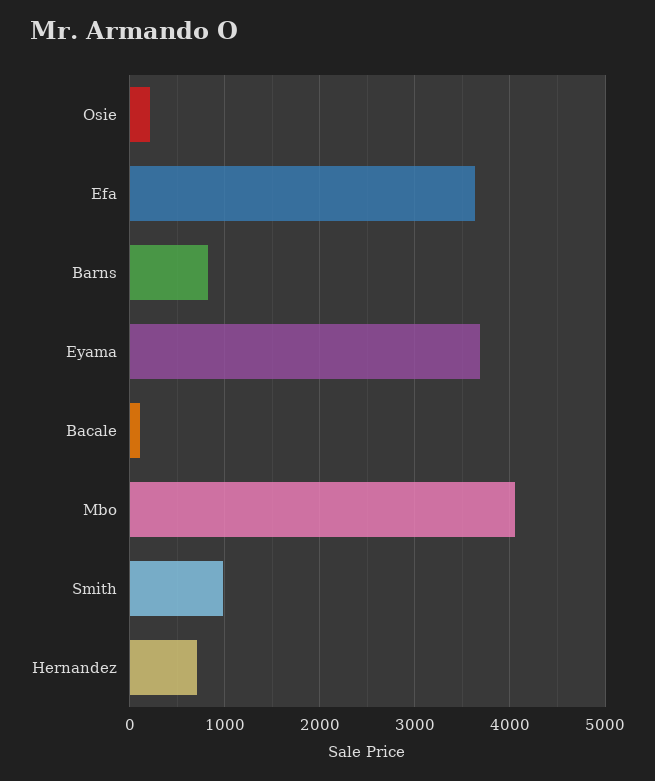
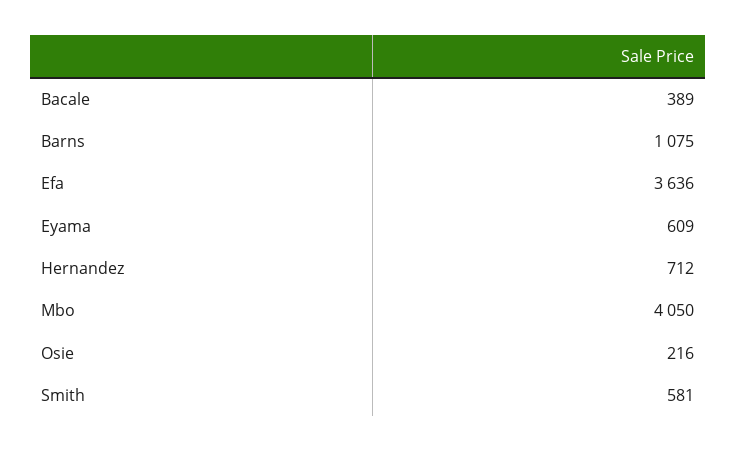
Barns: 800 -> 1075
Eyama: 3700 -> 609
Bacale: 100 -> 389
Smith: 1000 -> 581

